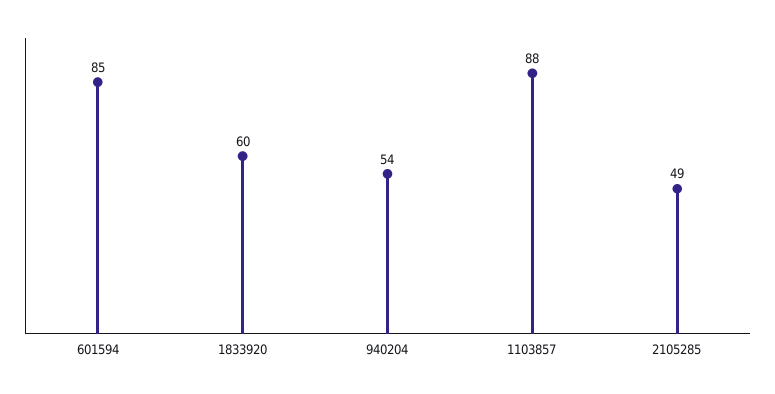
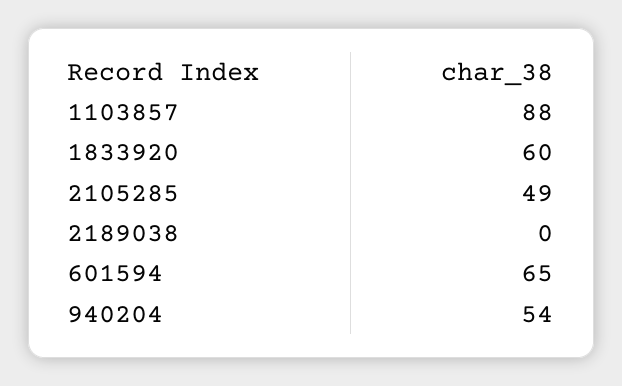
601594: 85 -> 65
2189038: none -> 0

